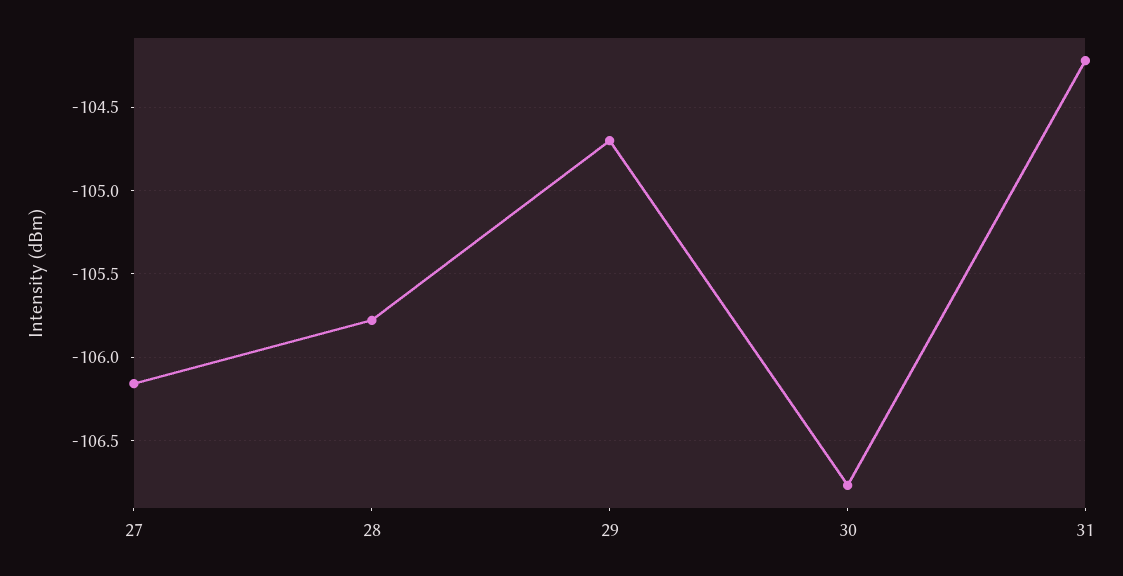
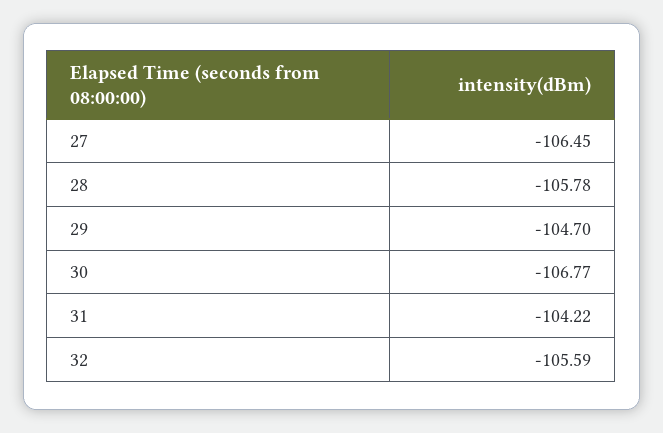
27: -106.15 -> -106.45
32: none -> -105.59

